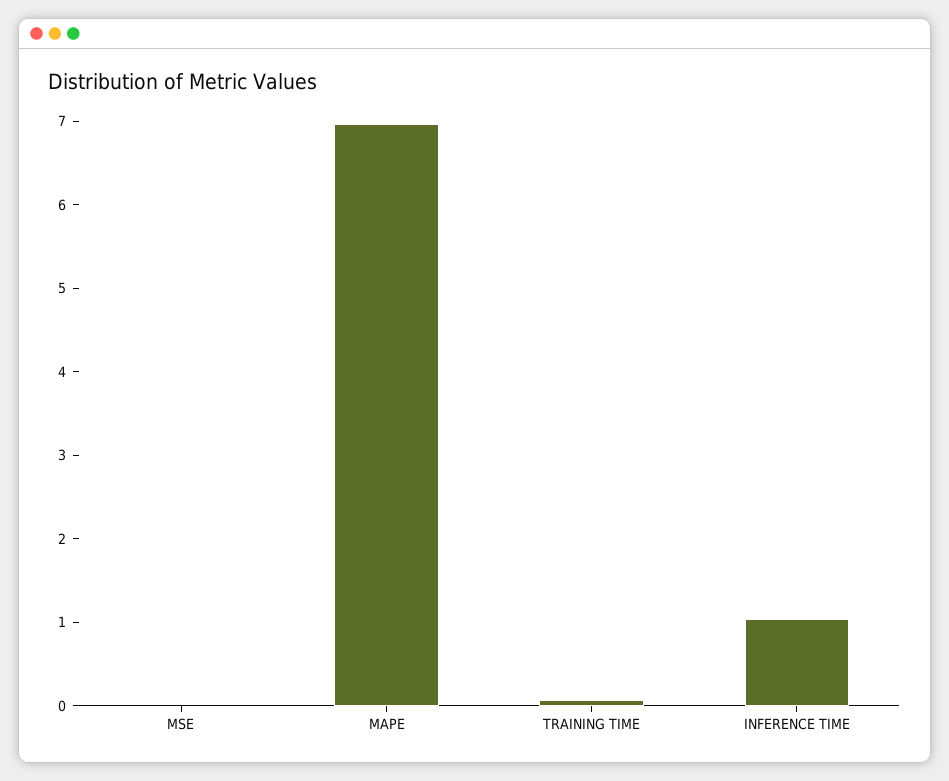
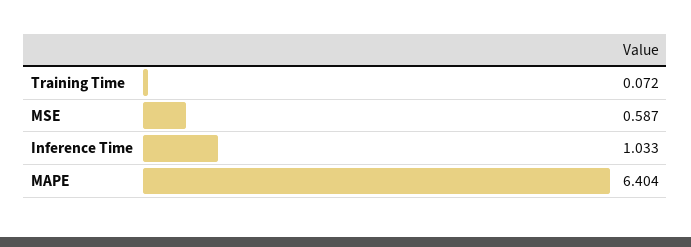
MSE: 0 -> 0.587
MAPE: 7 -> 6.404

